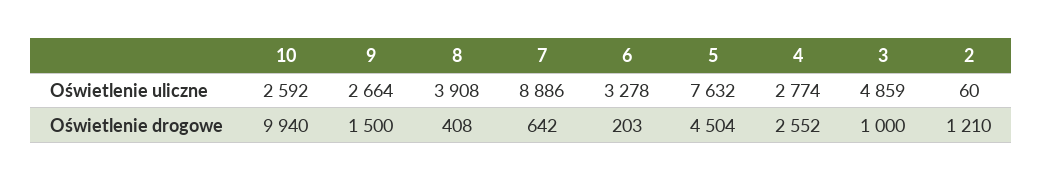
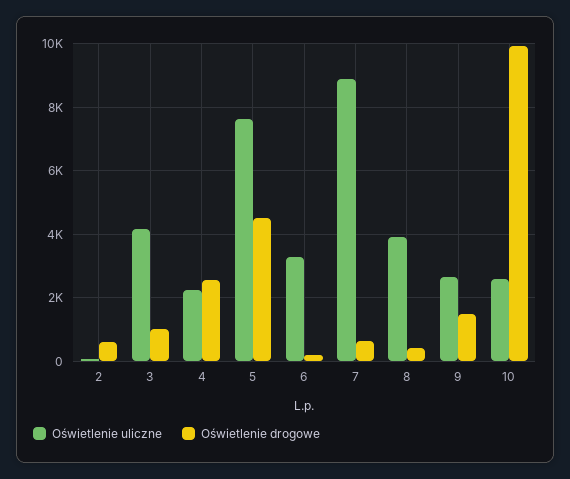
Oświetlenie uliczne, 4: 2774 -> 2200
Oświetlenie uliczne, 3: 4859 -> 4200
Oświetlenie drogowe, 2: 1210 -> 600

